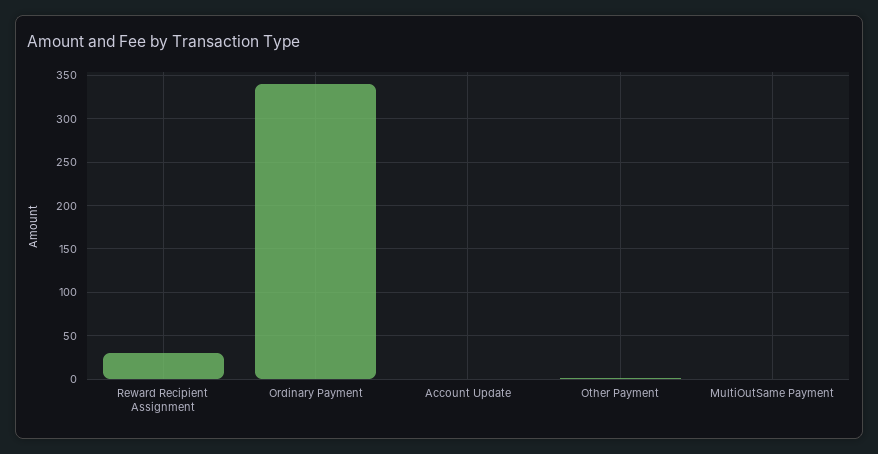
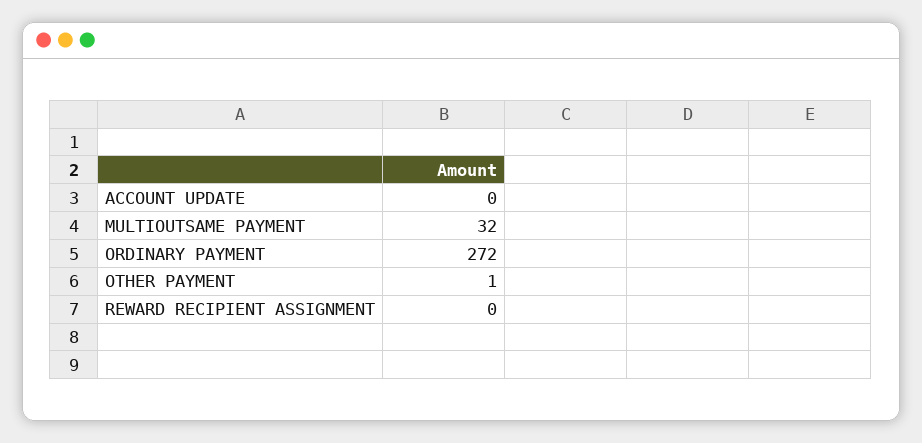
Reward Recipient Assignment: 30 -> 0
Ordinary Payment: 340 -> 272
MultiOutSame Payment: 0 -> 32

